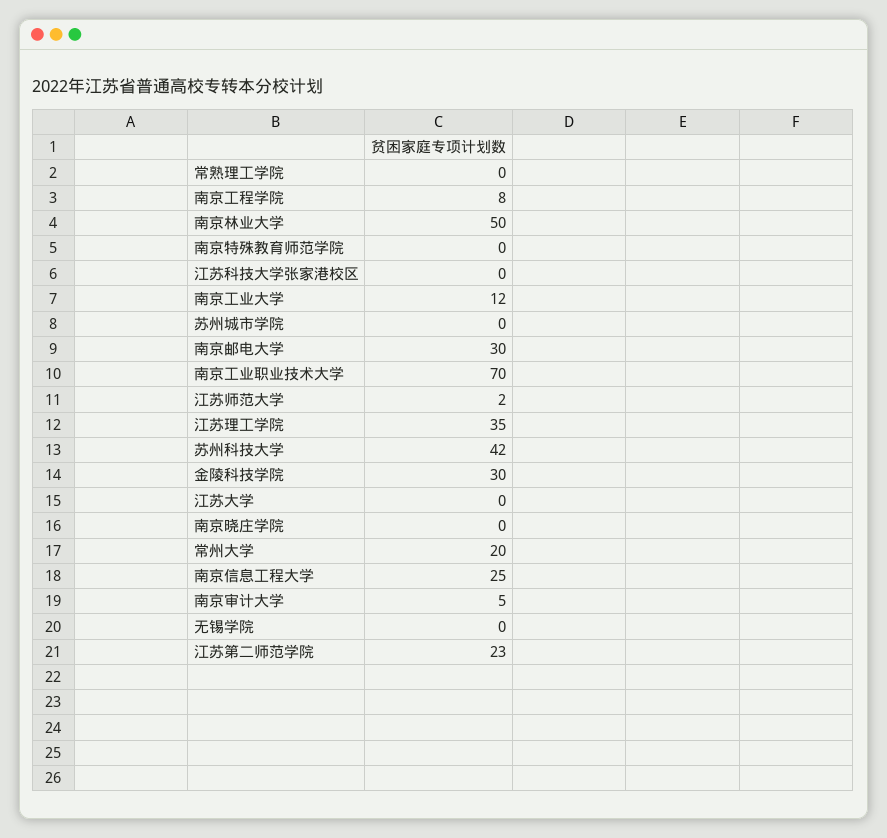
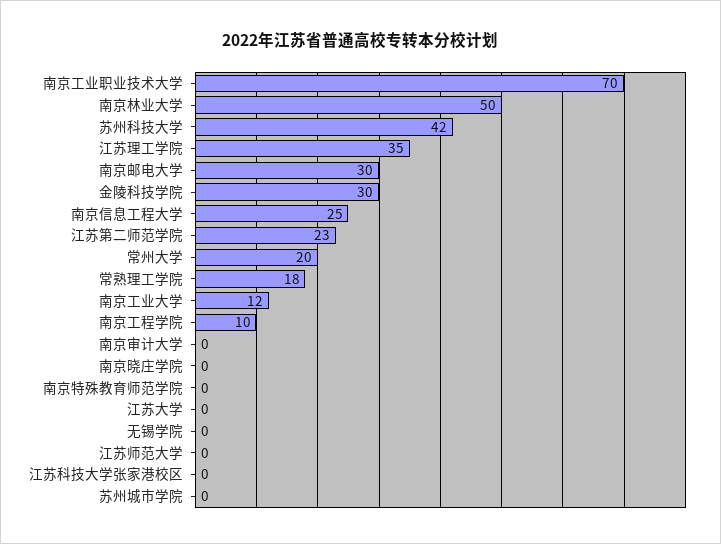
常熟理工学院: 0 -> 18
南京工程学院: 8 -> 10
江苏师范大学: 2 -> 0
南京审计大学: 5 -> 0

